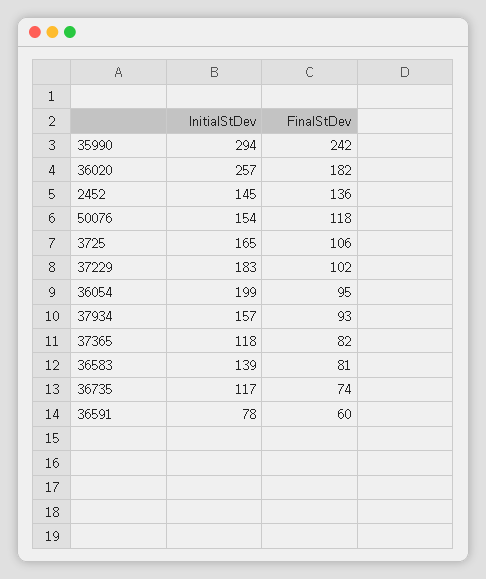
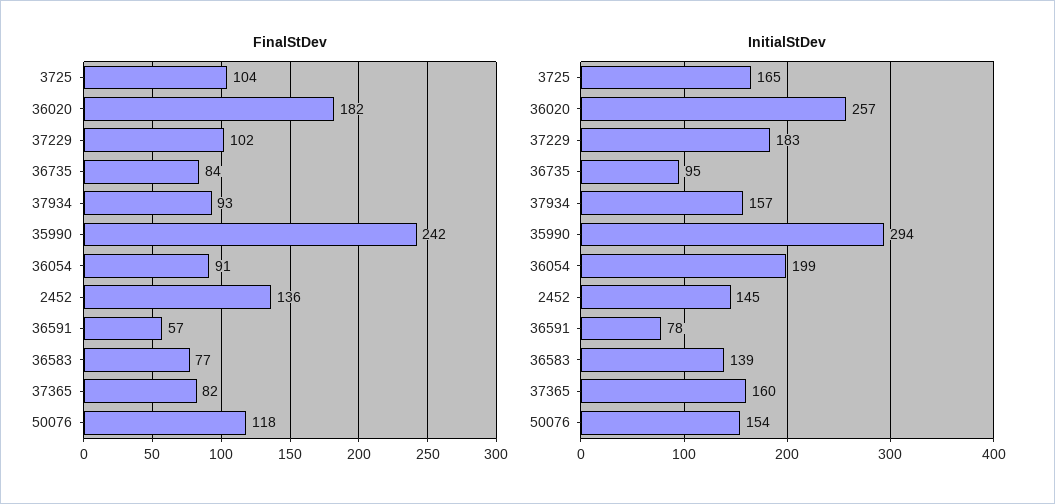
FinalStDev, 3725: 106 -> 104
FinalStDev, 36054: 95 -> 91
InitialStDev, 37365: 118 -> 160
FinalStDev, 36583: 81 -> 77
InitialStDev, 36735: 117 -> 95
FinalStDev, 36735: 74 -> 84
FinalStDev, 36591: 60 -> 57

